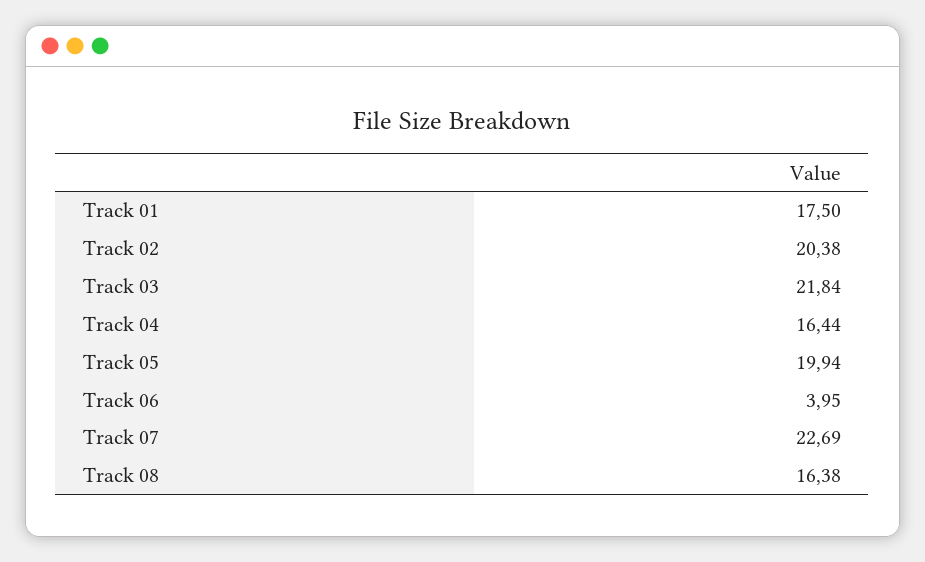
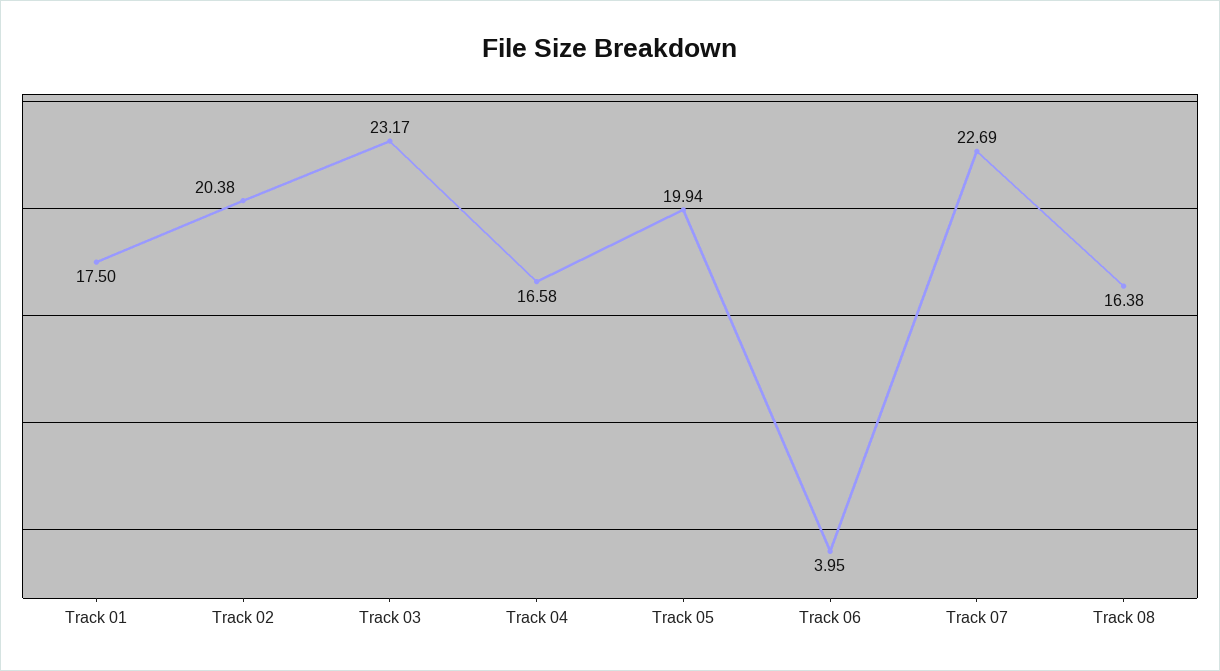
Track 03: 21.84 -> 23.17
Track 04: 16.44 -> 16.58

